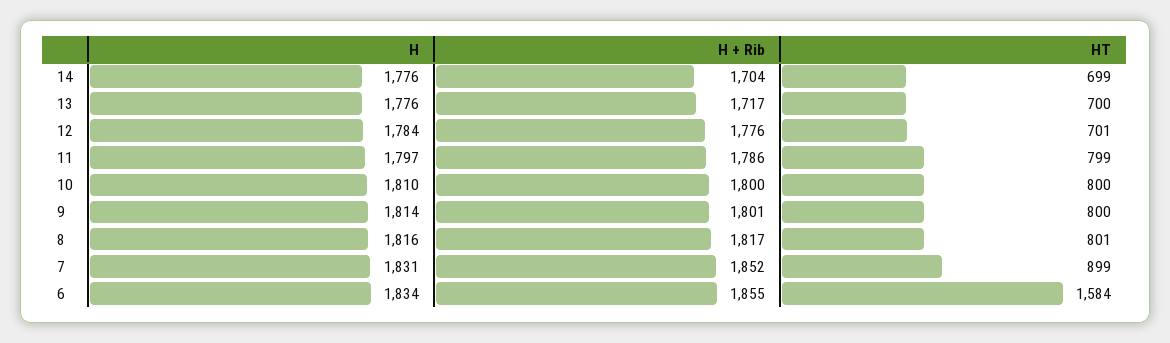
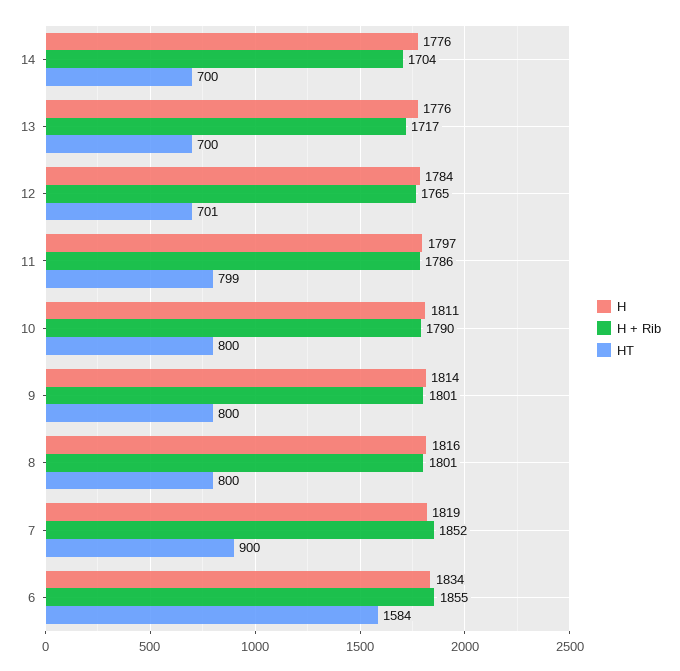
HT, 14: 699 -> 700
H + Rib, 12: 1776 -> 1765
H, 10: 1810 -> 1811
H + Rib, 10: 1800 -> 1790
H + Rib, 8: 1817 -> 1801
HT, 8: 801 -> 800
H, 7: 1831 -> 1819
HT, 7: 899 -> 900

